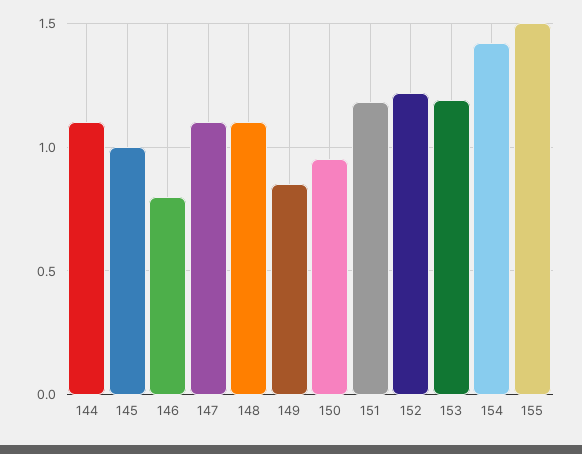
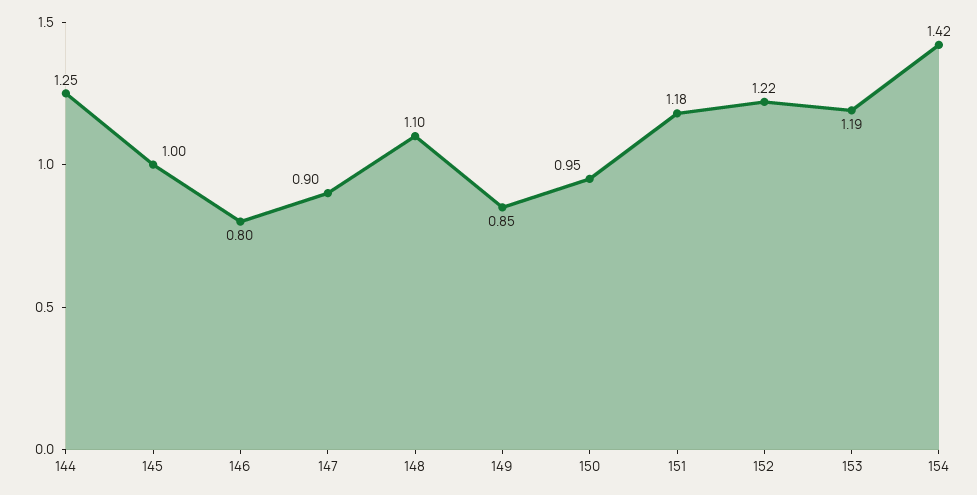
144: 1.1 -> 1.25
147: 1.1 -> 0.9
155: 1.5 -> none

